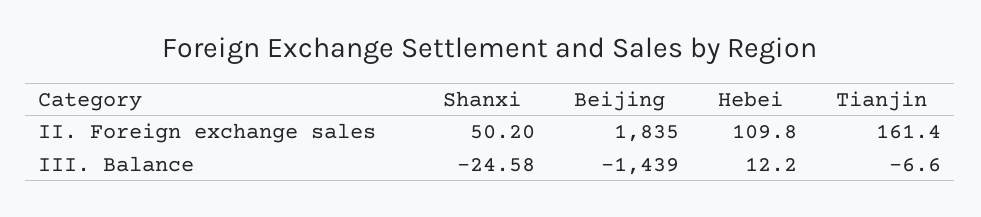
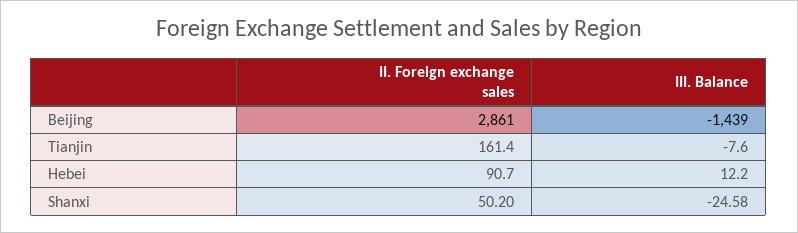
Beijing, II. Foreign exchange sales: 1835 -> 2861
Hebei, II. Foreign exchange sales: 109.8 -> 90.7
Tianjin, III. Balance: -6.6 -> -7.6

